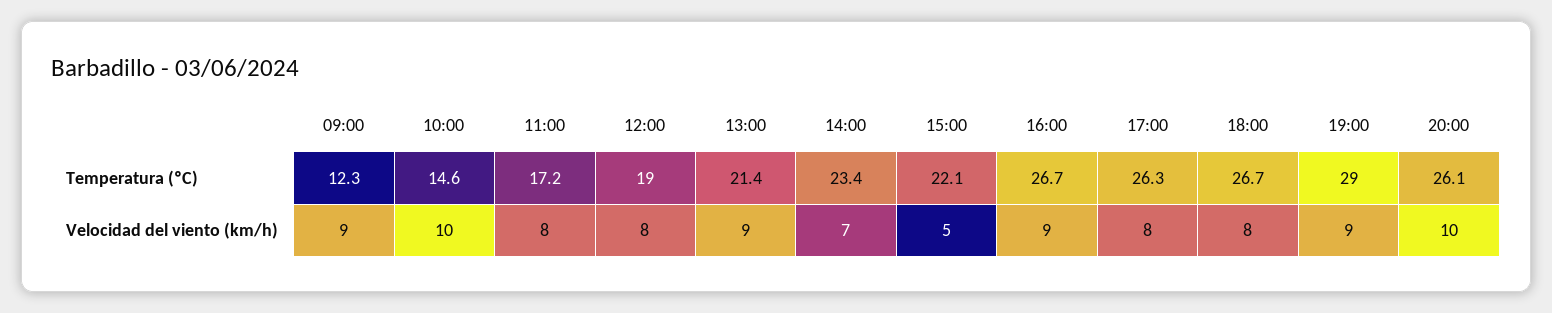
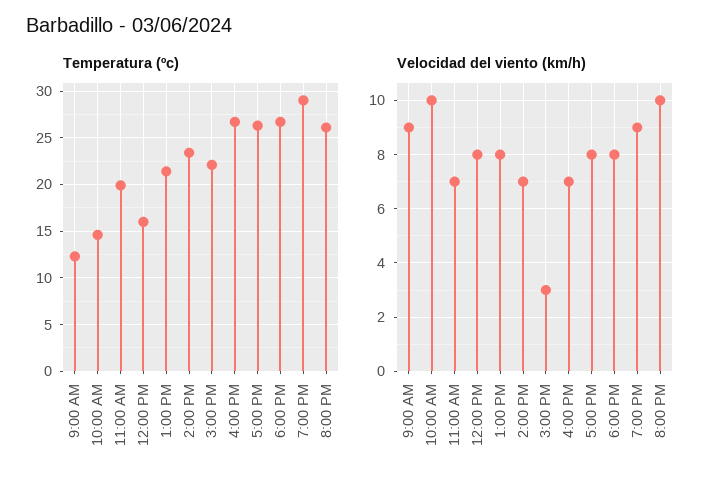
Temperatura (ºC), 11:00: 17.2 -> 20
Temperatura (ºC), 12:00: 19 -> 16
Velocidad del viento (km/h), 11:00: 8 -> 7
Velocidad del viento (km/h), 13:00: 9 -> 8
Velocidad del viento (km/h), 15:00: 5 -> 3
Velocidad del viento (km/h), 16:00: 9 -> 7

